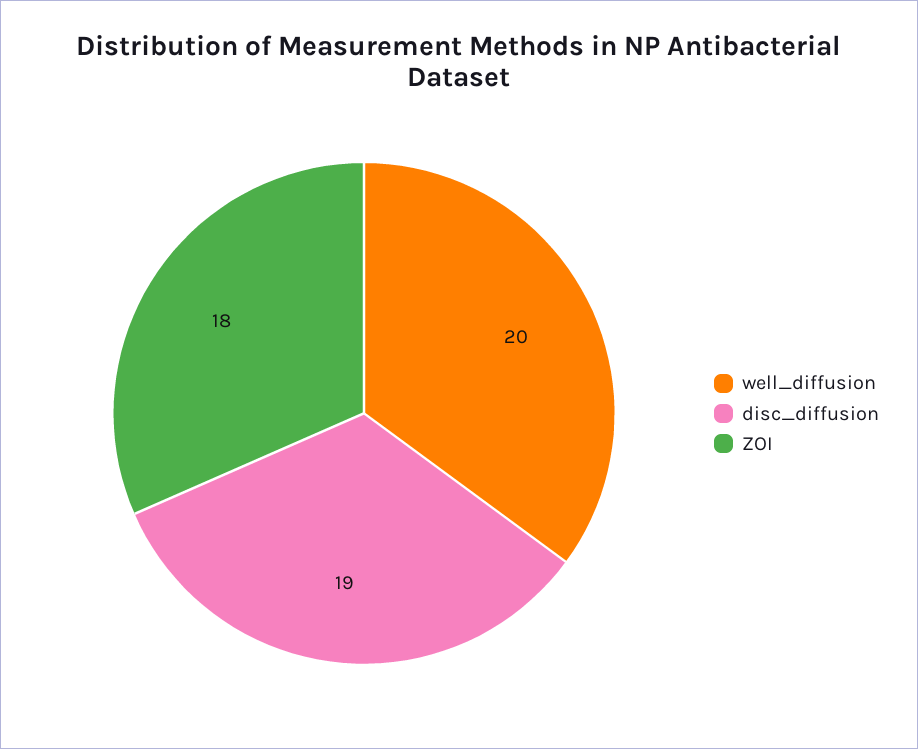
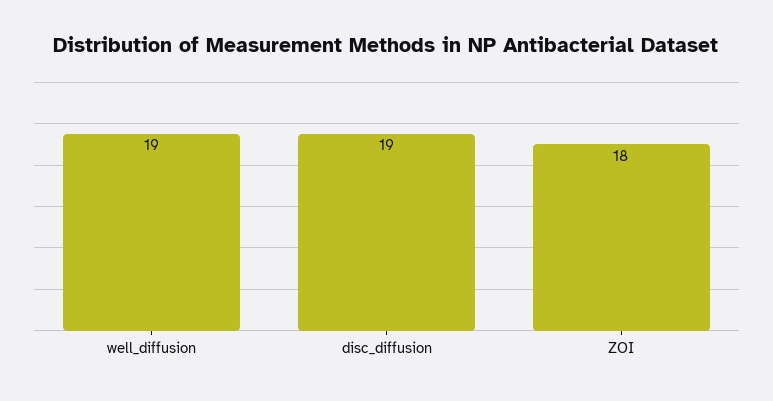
well_diffusion: 20 -> 19

